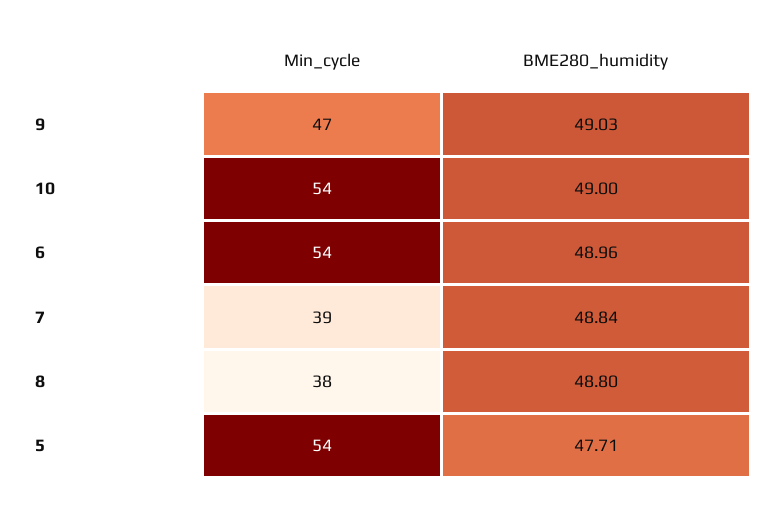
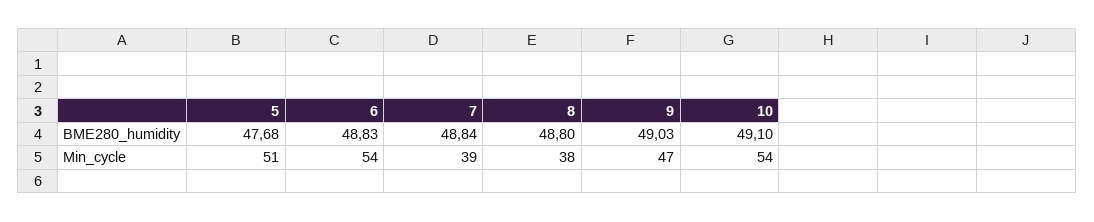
BME280_humidity, 10: 49 -> 49.1
BME280_humidity, 6: 48.96 -> 48.83
Min_cycle, 5: 54 -> 51
BME280_humidity, 5: 47.71 -> 47.68

